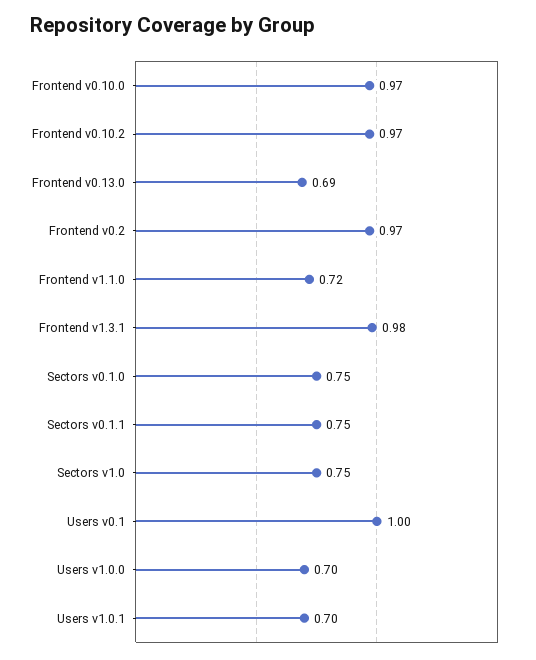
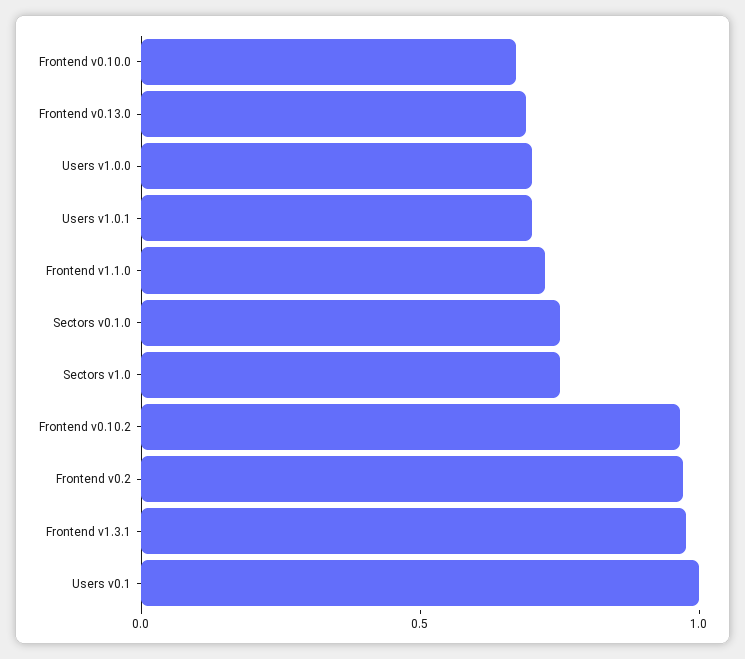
Frontend v0.10.0: 0.97 -> 0.7
Sectors v0.1.1: 0.75 -> none

